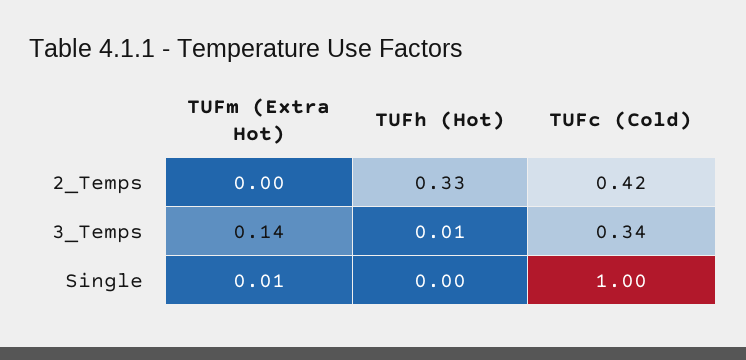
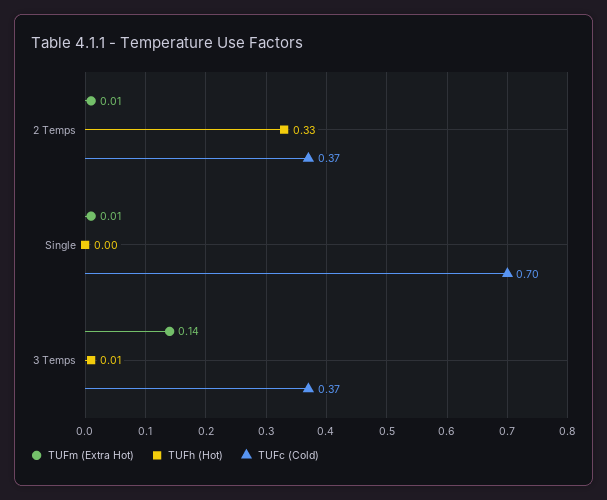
TUFm (Extra Hot), 2_Temps: 0 -> 0.01
TUFc (Cold), 2_Temps: 0.42 -> 0.37
TUFc (Cold), 3_Temps: 0.34 -> 0.37
TUFc (Cold), Single: 1 -> 0.7

